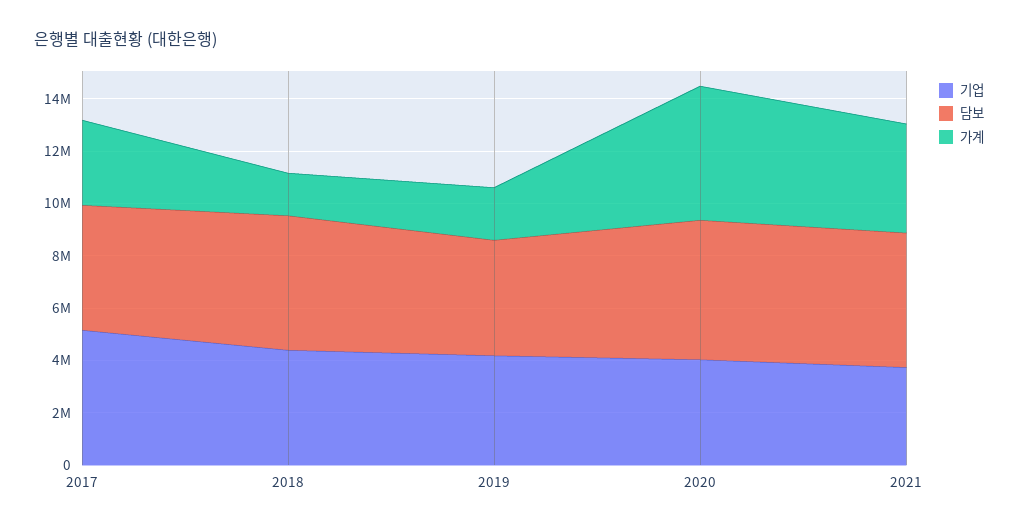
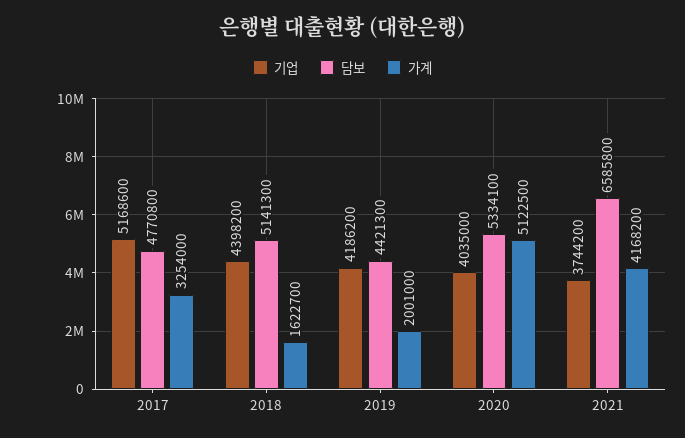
담보, 2021: 5000000 -> 6585800

